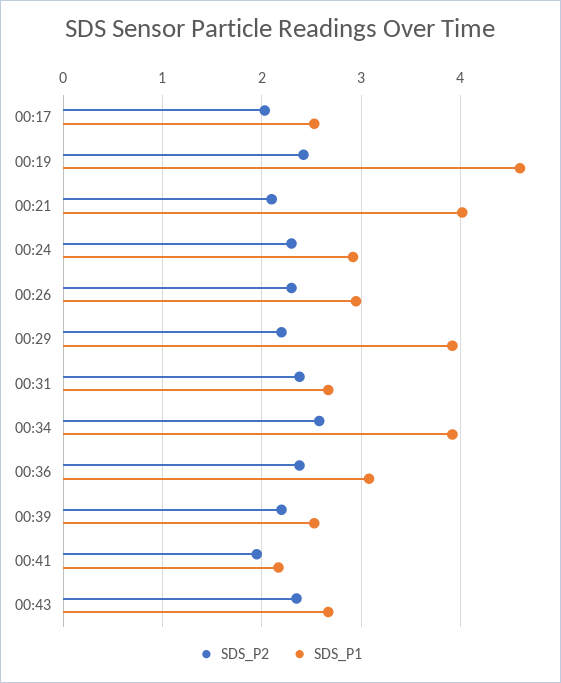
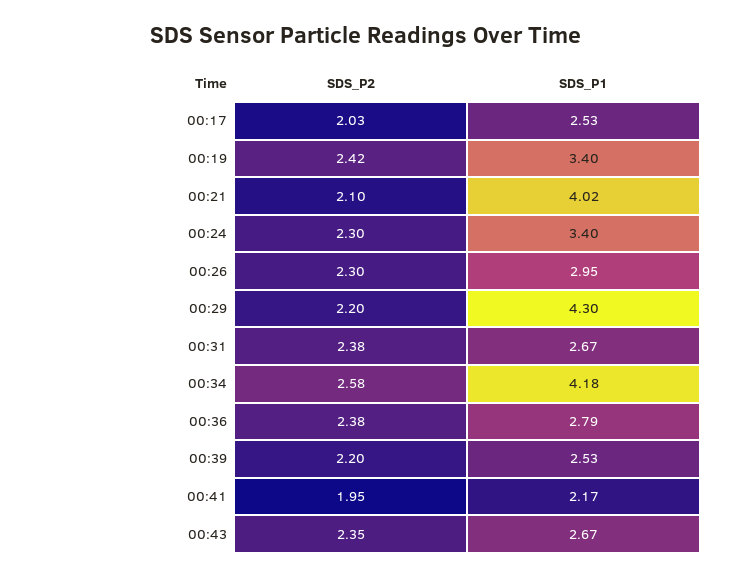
SDS_P1, 00:19: 4.6 -> 3.4
SDS_P1, 00:24: 2.9 -> 3.4
SDS_P1, 00:29: 3.9 -> 4.3
SDS_P1, 00:34: 3.9 -> 4.18
SDS_P1, 00:36: 3.1 -> 2.79

